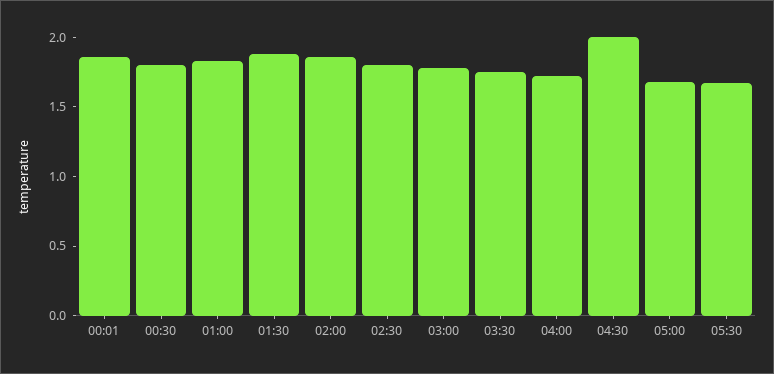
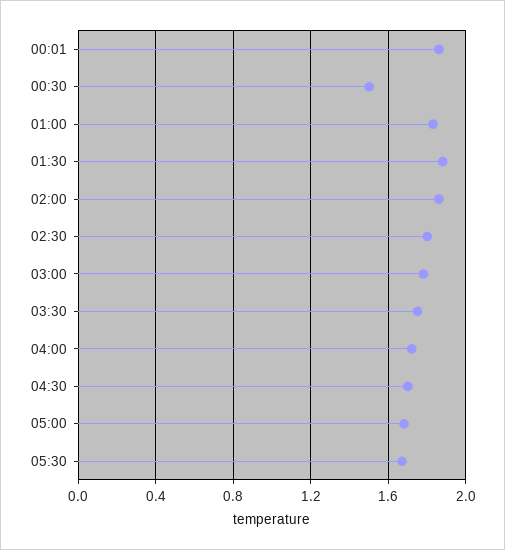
00:30: 1.8 -> 1.5
04:30: 2 -> 1.7

